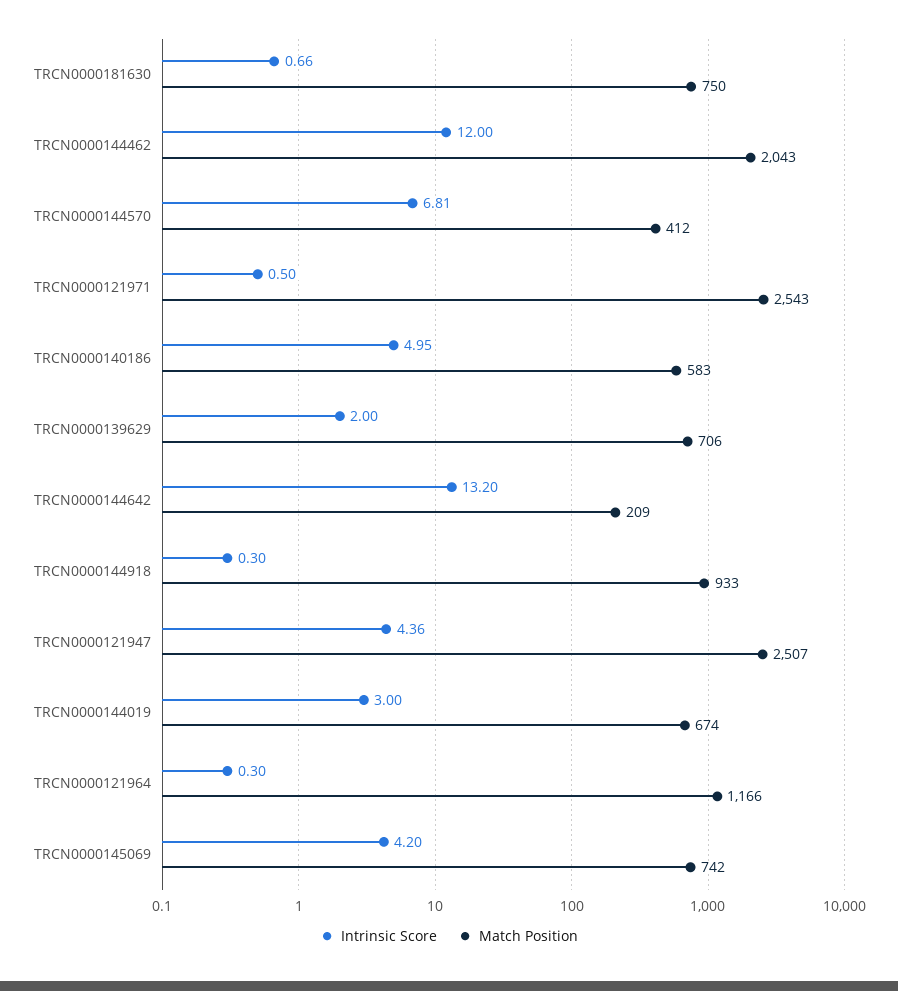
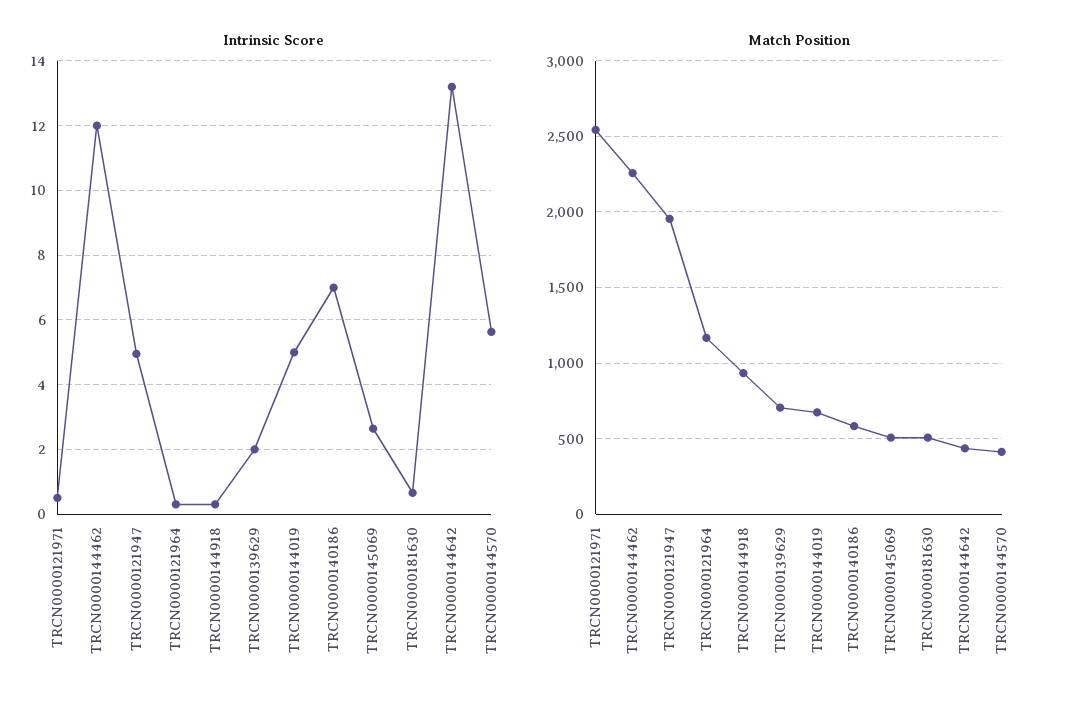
Match Position, TRCN0000181630: 750 -> 500
Match Position, TRCN0000144462: 2043 -> 2250
Intrinsic Score, TRCN0000144570: 6.81 -> 5.6
Intrinsic Score, TRCN0000140186: 4.95 -> 7
Match Position, TRCN0000144642: 209 -> 450
Intrinsic Score, TRCN0000121947: 4.36 -> 5
Match Position, TRCN0000121947: 2507 -> 1950
Intrinsic Score, TRCN0000144019: 3 -> 5
Intrinsic Score, TRCN0000145069: 4.2 -> 2.6
Match Position, TRCN0000145069: 742 -> 500

